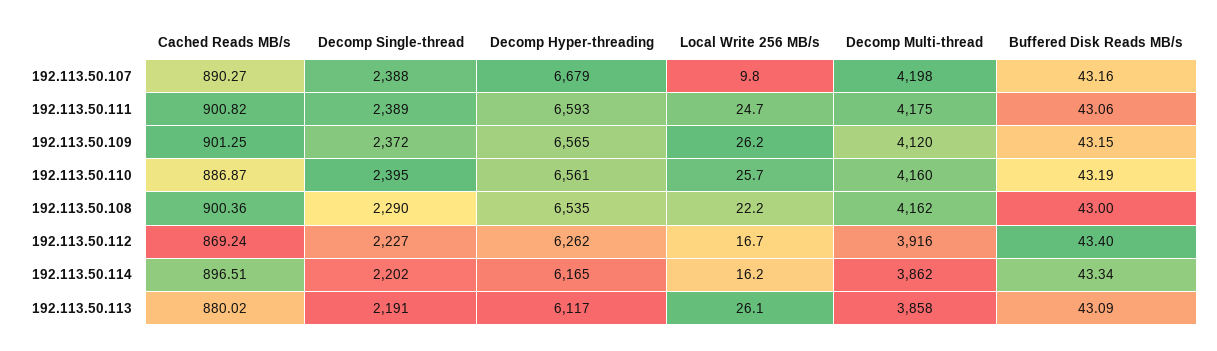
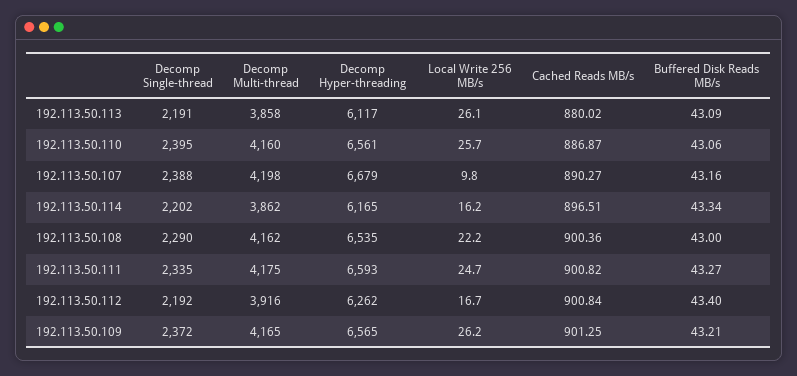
Decomp Single-thread, 192.113.50.111: 2389 -> 2335
Buffered Disk Reads MB/s, 192.113.50.111: 43.06 -> 43.27
Decomp Multi-thread, 192.113.50.109: 4120 -> 4165
Buffered Disk Reads MB/s, 192.113.50.109: 43.15 -> 43.21
Buffered Disk Reads MB/s, 192.113.50.110: 43.19 -> 43.06
Cached Reads MB/s, 192.113.50.112: 869.24 -> 900.84
Decomp Single-thread, 192.113.50.112: 2227 -> 2192

